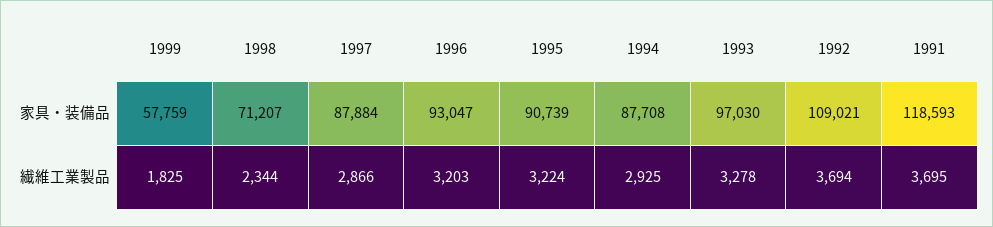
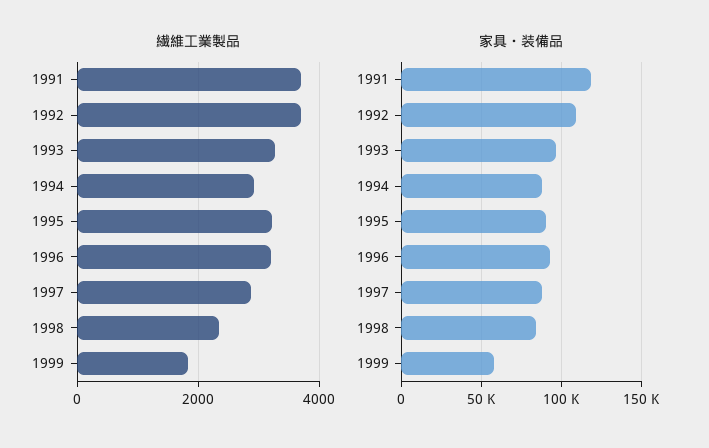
家具・装備品, 1998: 71207 -> 85000

